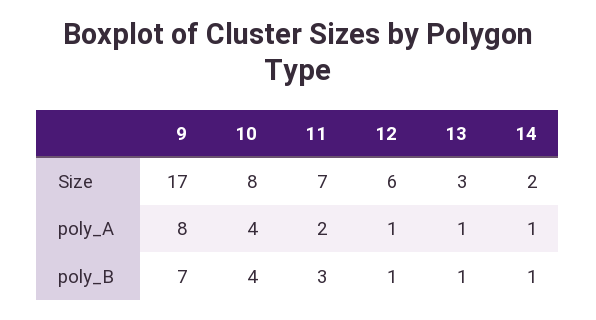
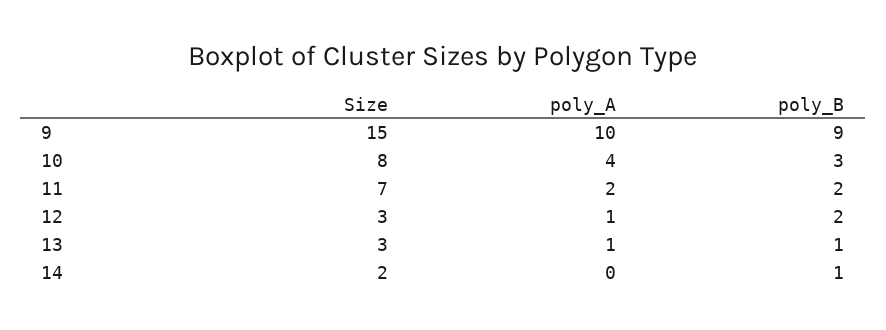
9, Size: 17 -> 15
12, Size: 6 -> 3
9, poly_A: 8 -> 10
14, poly_A: 1 -> 0
9, poly_B: 7 -> 9
10, poly_B: 4 -> 3
11, poly_B: 3 -> 2
12, poly_B: 1 -> 2

